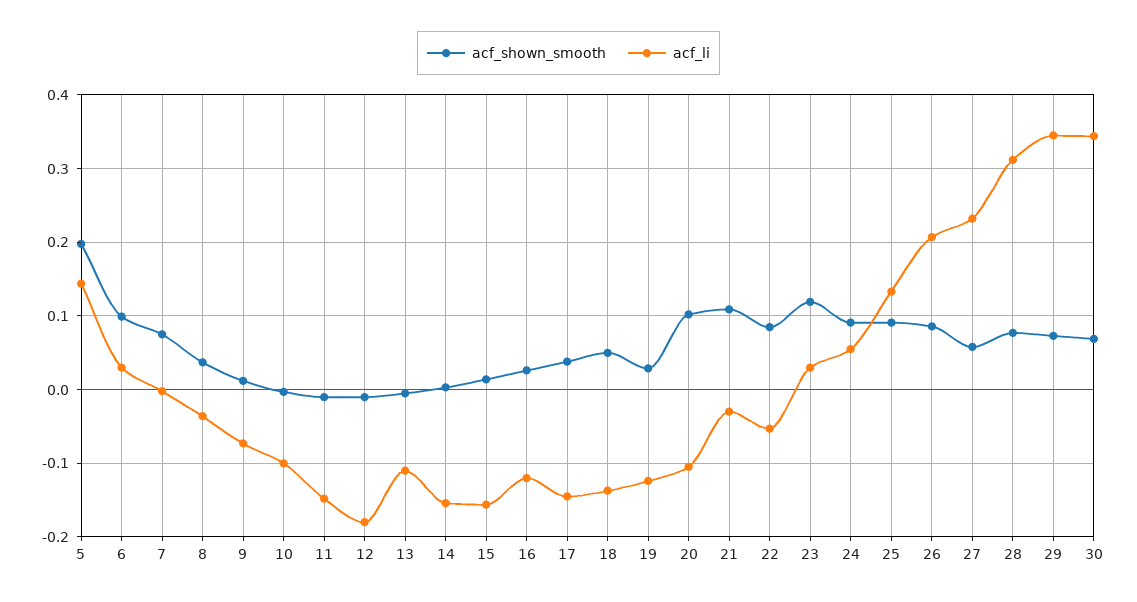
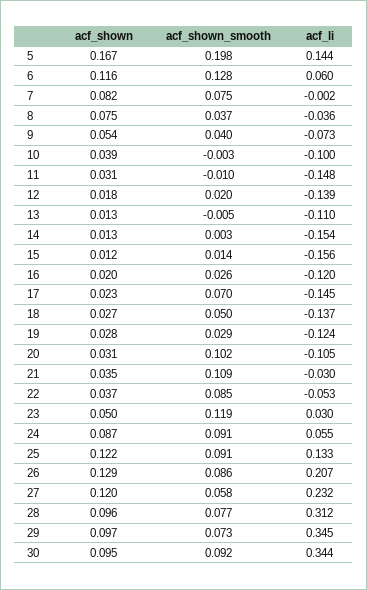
acf_shown_smooth, 6: 0.1 -> 0.128
acf_li, 6: 0.03 -> 0.06
acf_shown_smooth, 9: 0.01 -> 0.04
acf_shown_smooth, 12: -0.01 -> 0.02
acf_li, 12: -0.18 -> -0.139
acf_shown_smooth, 17: 0.04 -> 0.07
acf_shown_smooth, 30: 0.07 -> 0.092
acf_shown, 5: none -> 0.167
acf_shown, 6: none -> 0.116
acf_shown, 7: none -> 0.082
acf_shown, 8: none -> 0.075
acf_shown, 9: none -> 0.054
acf_shown, 10: none -> 0.039
acf_shown, 11: none -> 0.031
acf_shown, 12: none -> 0.018
acf_shown, 13: none -> 0.013
acf_shown, 14: none -> 0.013
acf_shown, 15: none -> 0.012
acf_shown, 16: none -> 0.02
acf_shown, 17: none -> 0.023
acf_shown, 18: none -> 0.027
acf_shown, 19: none -> 0.028
acf_shown, 20: none -> 0.031
acf_shown, 21: none -> 0.035
acf_shown, 22: none -> 0.037
acf_shown, 23: none -> 0.05
acf_shown, 24: none -> 0.087
acf_shown, 25: none -> 0.122
acf_shown, 26: none -> 0.129
acf_shown, 27: none -> 0.12
acf_shown, 28: none -> 0.096
acf_shown, 29: none -> 0.097
acf_shown, 30: none -> 0.095

